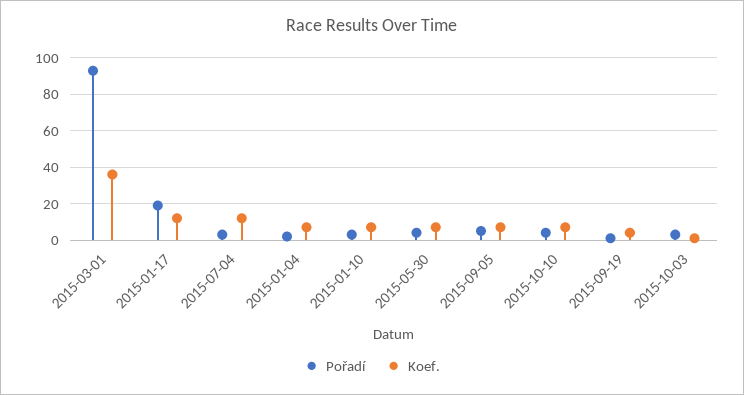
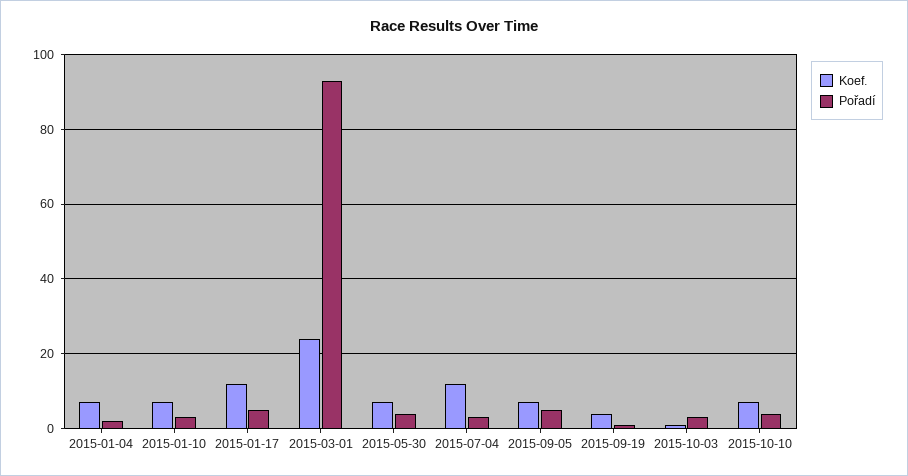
Koef., 2015-03-01: 35 -> 25
Pořadí, 2015-01-17: 20 -> 5

